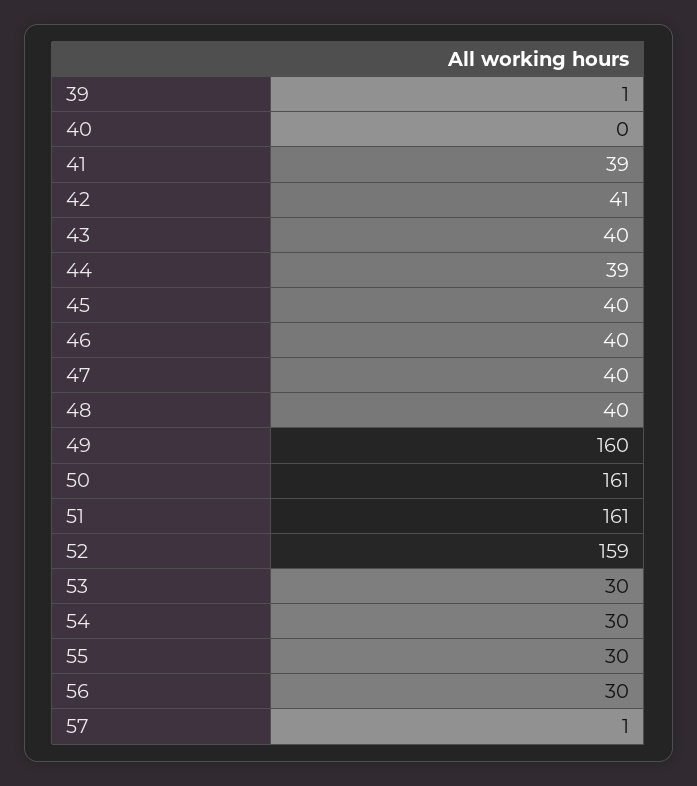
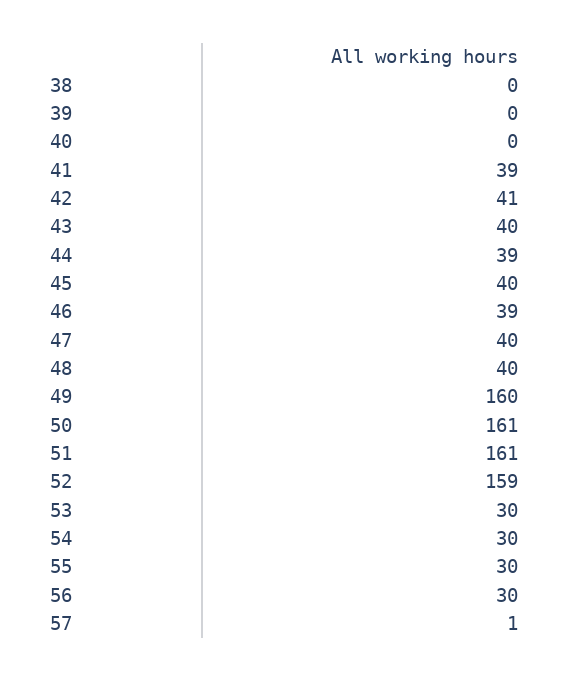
39: 1 -> 0
46: 40 -> 39
38: none -> 0

